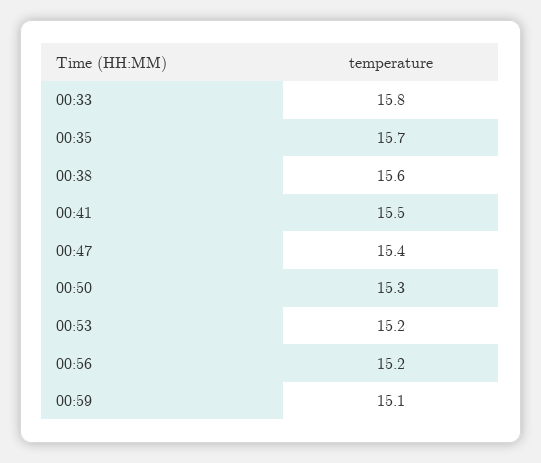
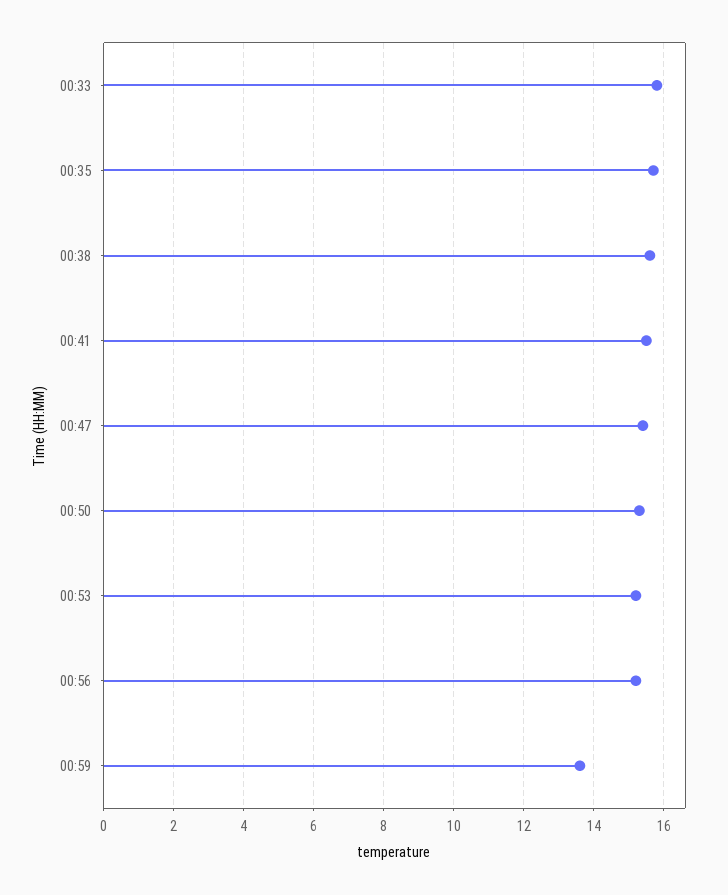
00:59: 15.1 -> 13.5

